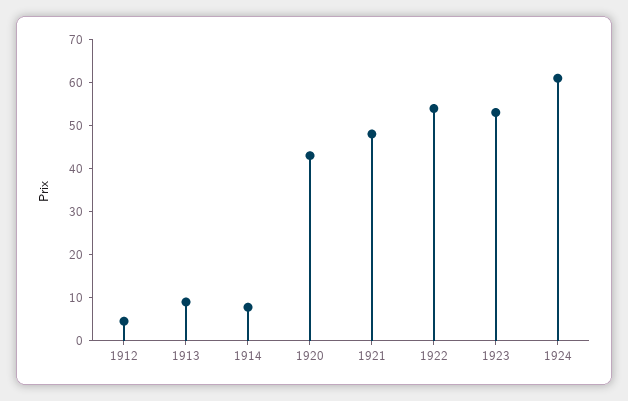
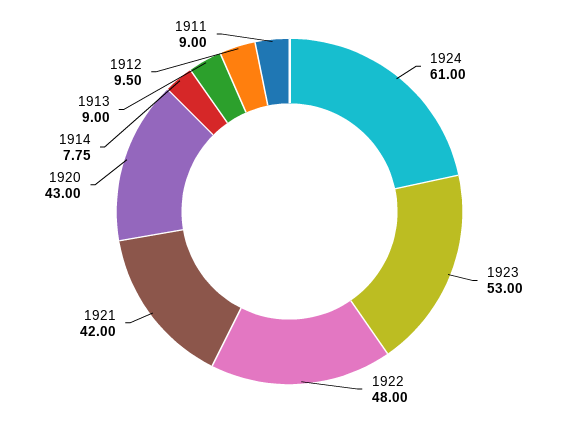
1912: 4 -> 9.5
1921: 48 -> 42
1922: 54 -> 48
1911: none -> 9

